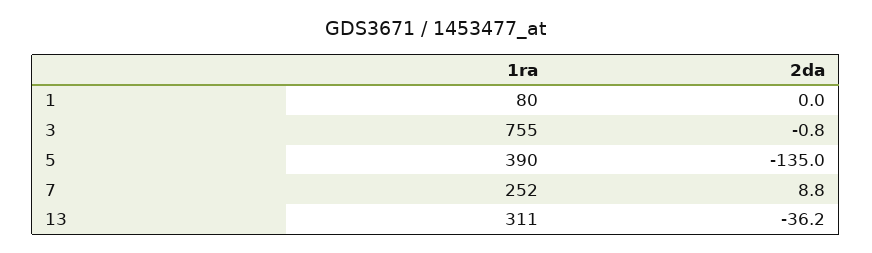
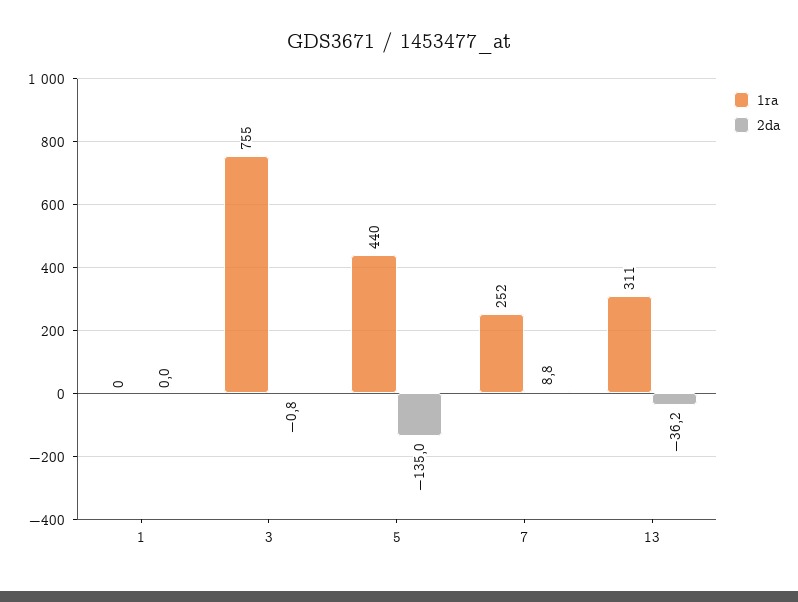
1ra, 1: 80 -> 0
1ra, 5: 390 -> 440

